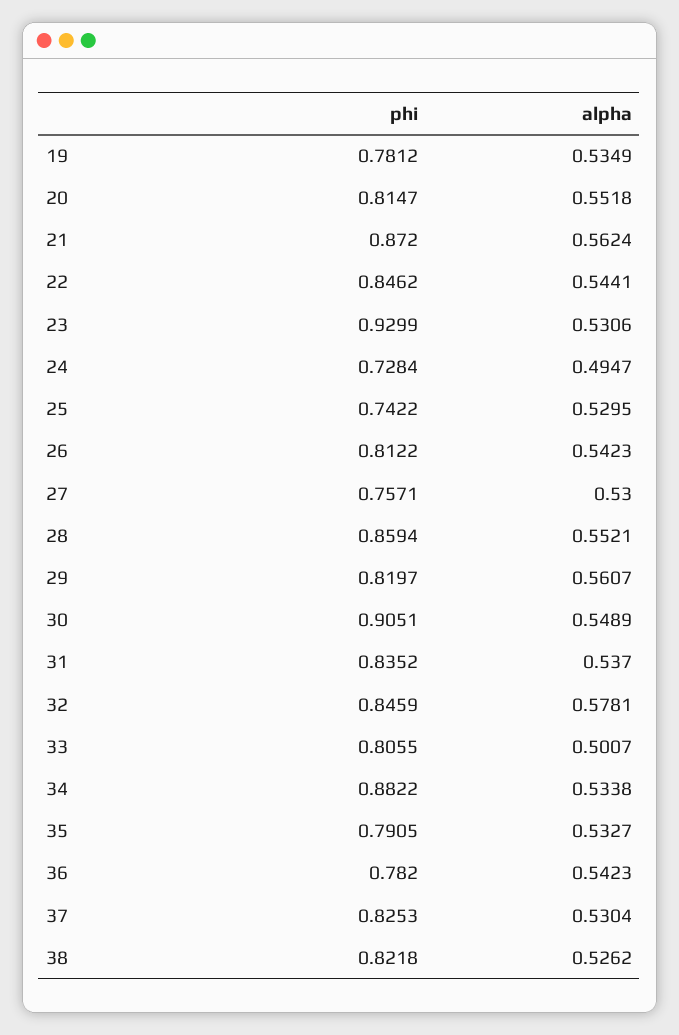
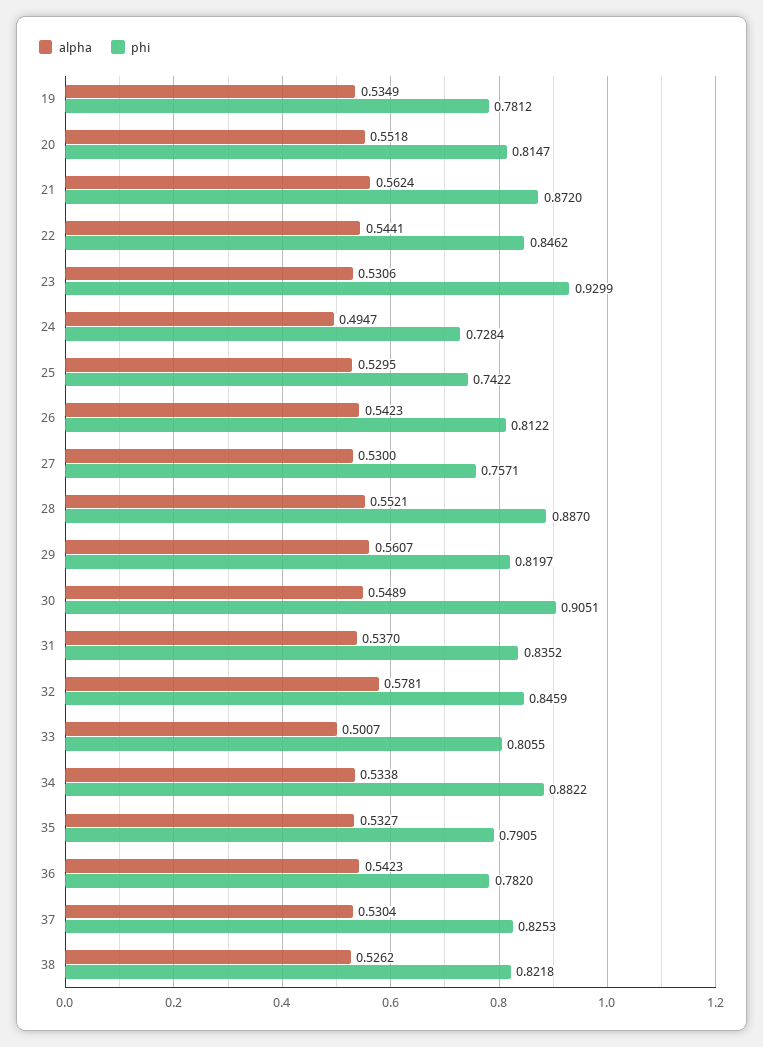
phi, 28: 0.8594 -> 0.887

